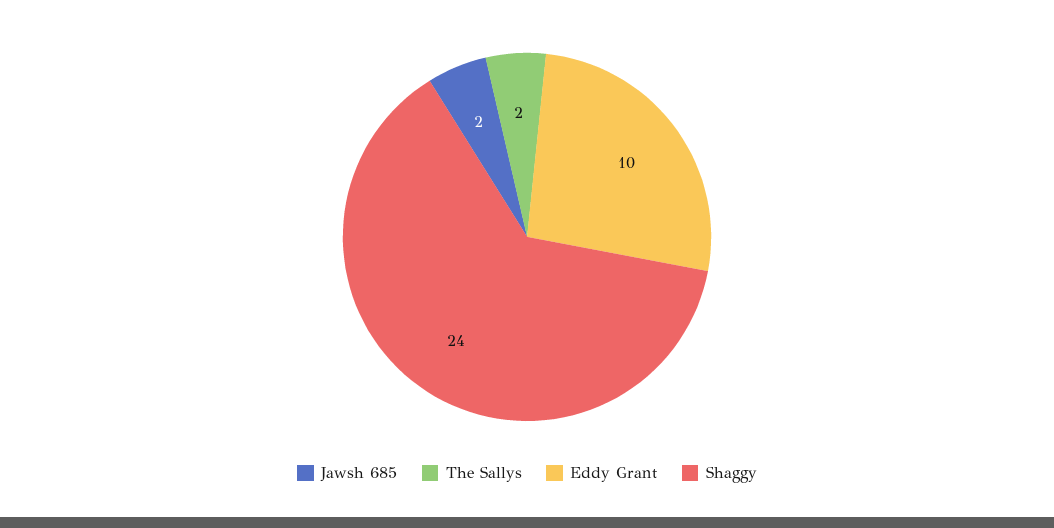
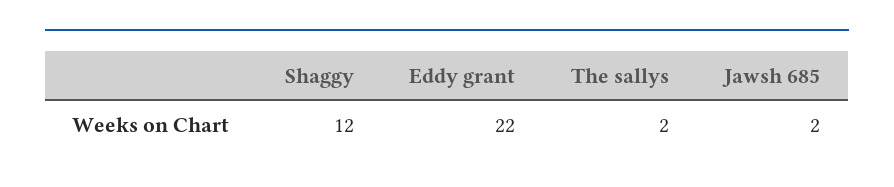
Eddy Grant: 10 -> 22
Shaggy: 24 -> 12

